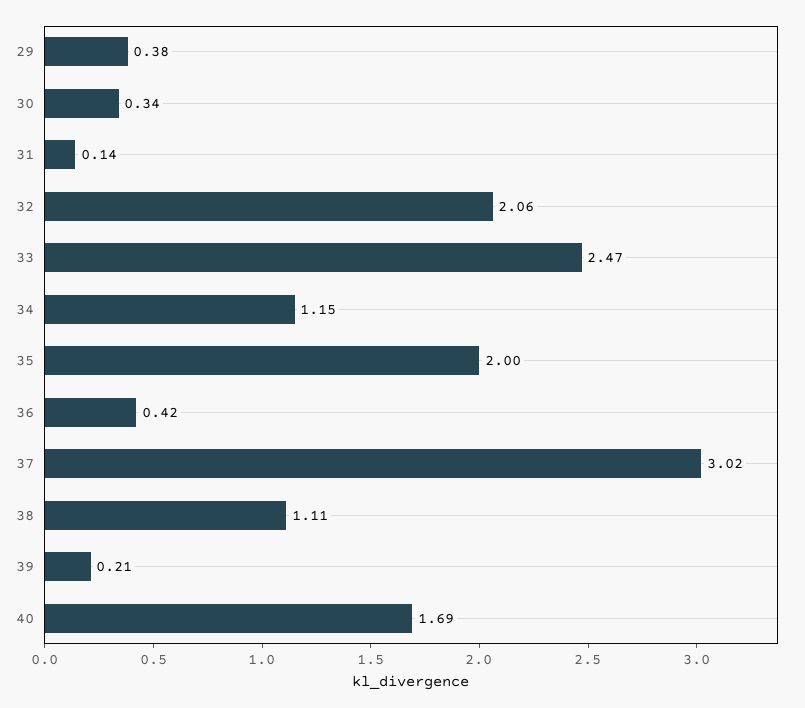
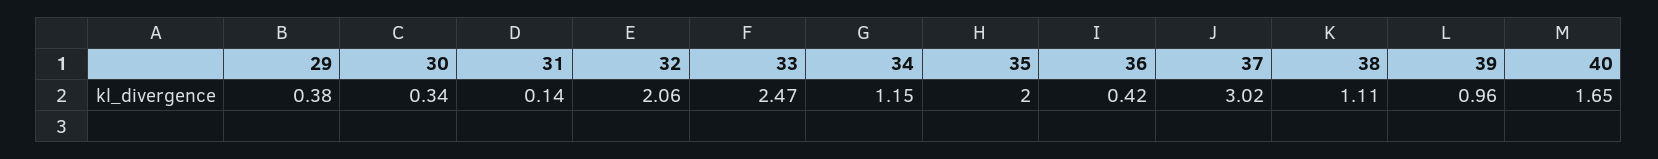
39: 0.21 -> 0.96
40: 1.69 -> 1.65

